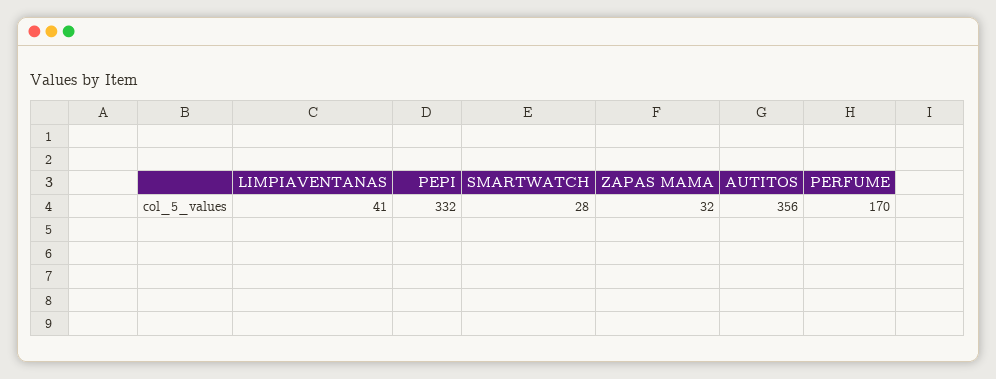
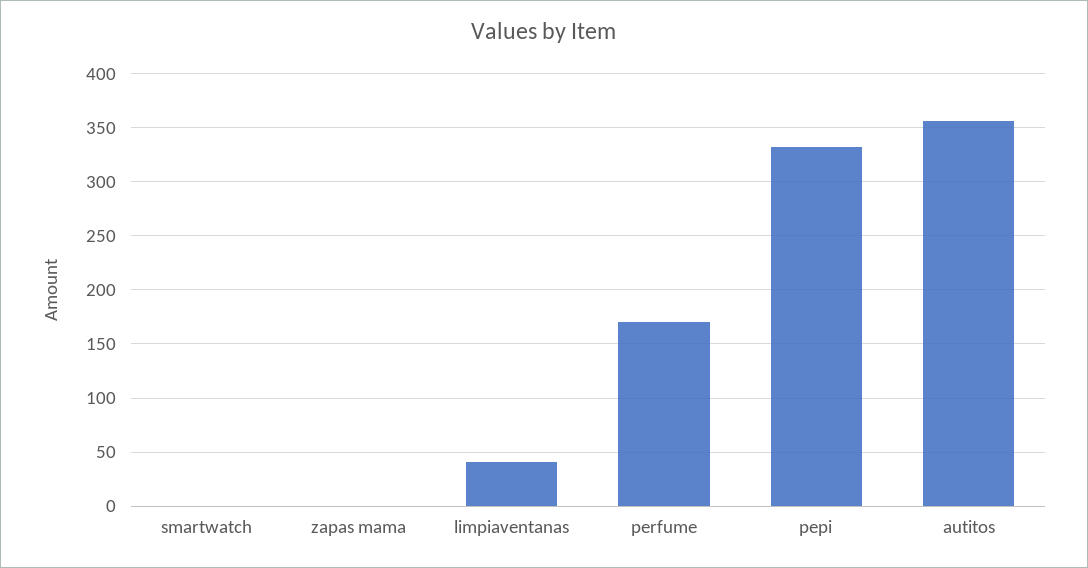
SMARTWATCH: 28 -> 0
ZAPAS MAMA: 32 -> 0

